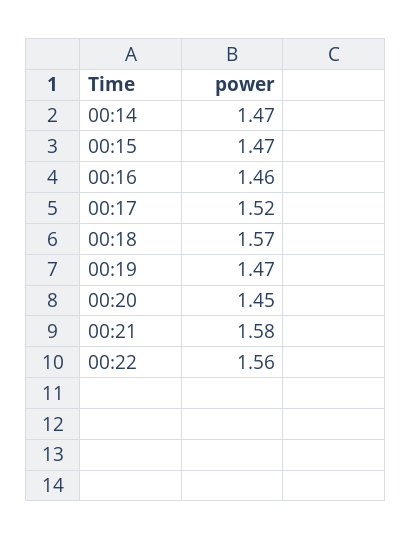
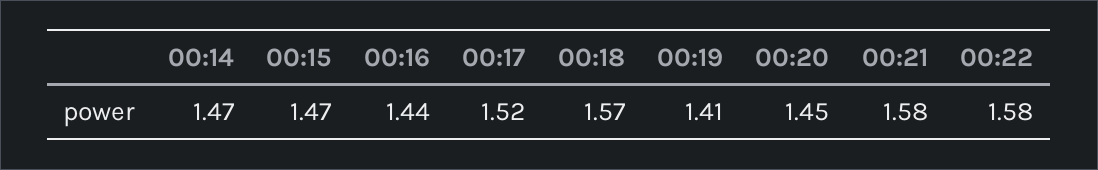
00:16: 1.46 -> 1.44
00:19: 1.47 -> 1.41
00:22: 1.56 -> 1.58

